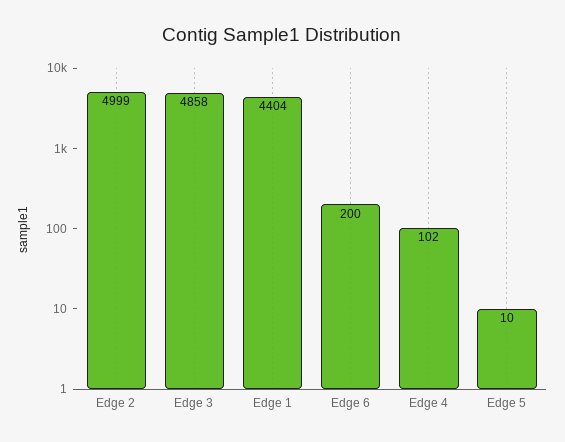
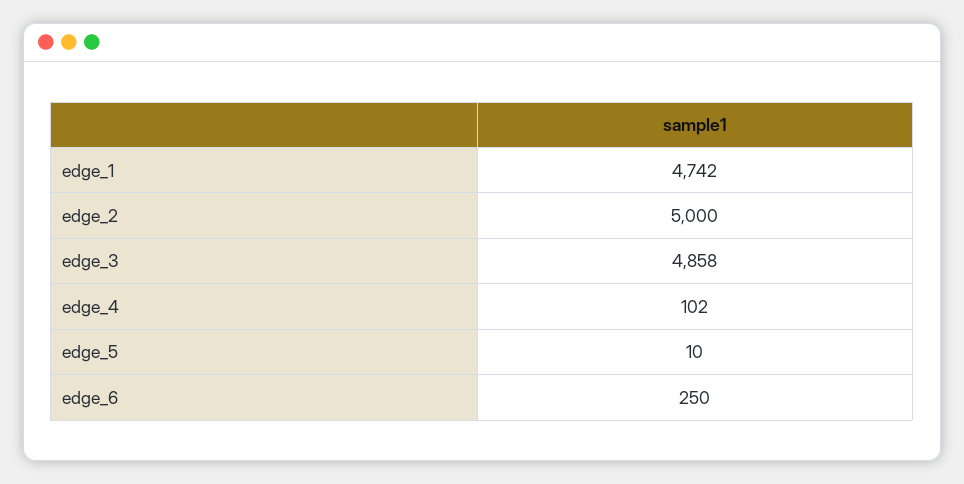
Edge 2: 4999 -> 5000
Edge 1: 4404 -> 4742
Edge 6: 200 -> 250

